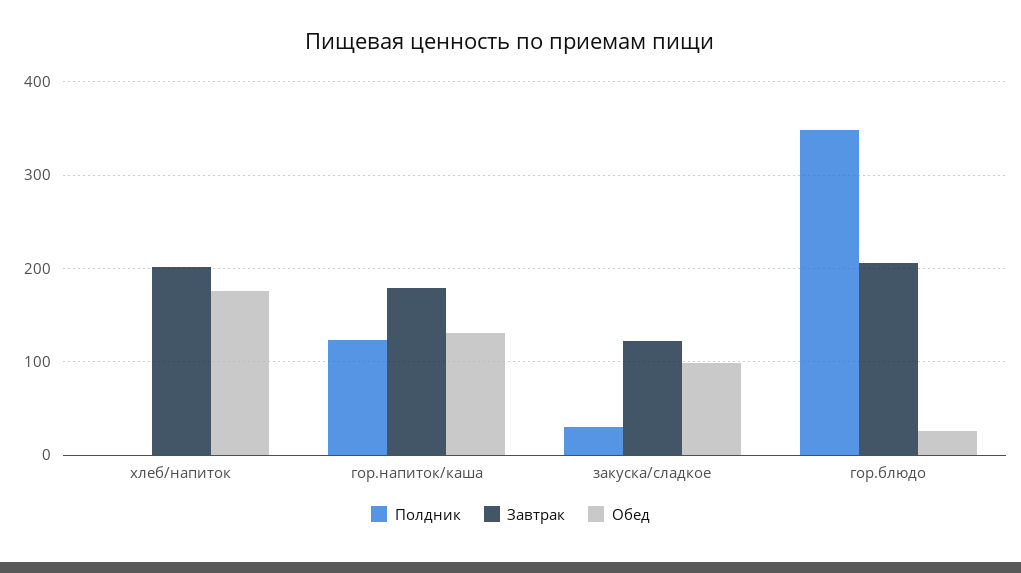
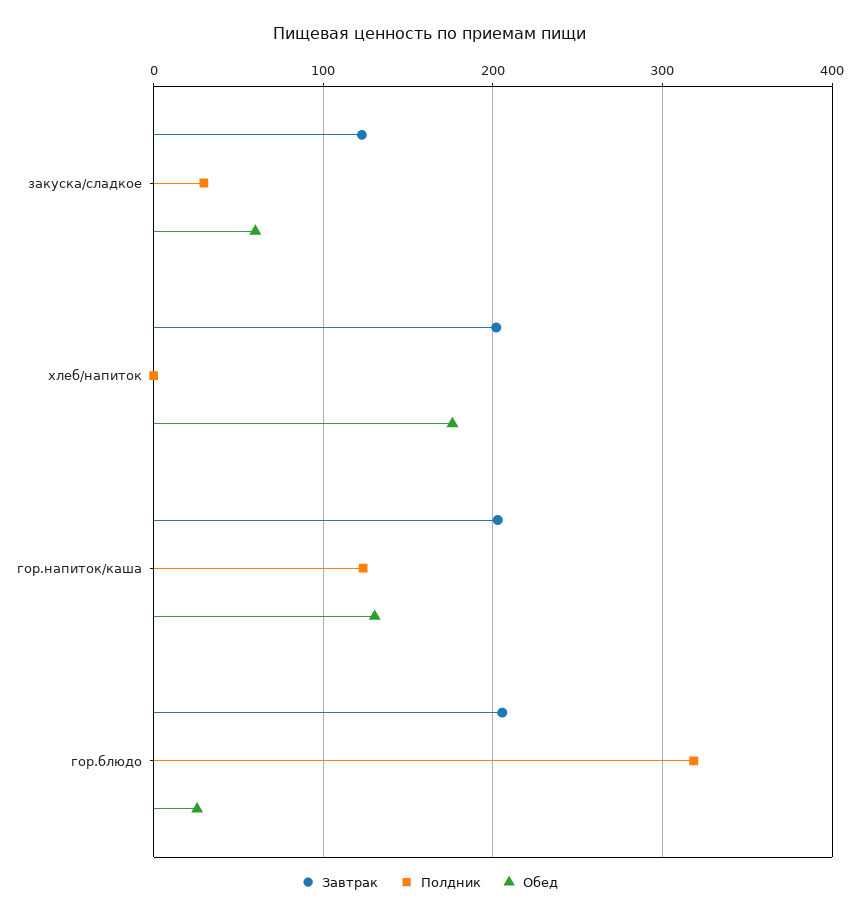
Завтрак, гор.напиток/каша: 180 -> 200
Обед, закуска/сладкое: 100 -> 60
Полдник, гор.блюдо: 350 -> 320

